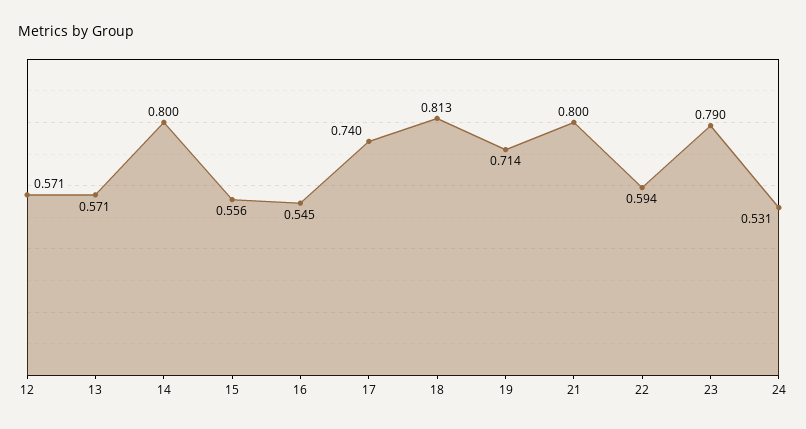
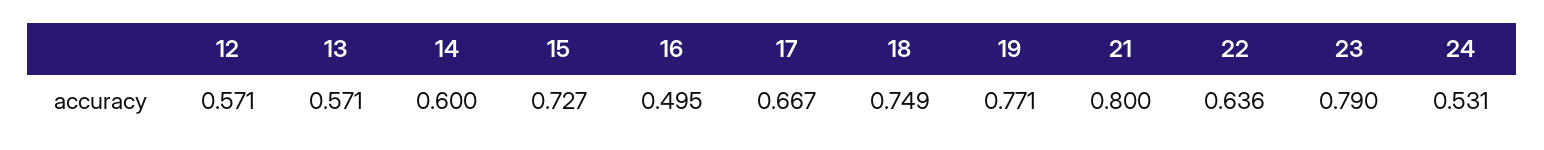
14: 0.8 -> 0.6
15: 0.556 -> 0.727
16: 0.545 -> 0.495
17: 0.74 -> 0.667
18: 0.813 -> 0.749
19: 0.714 -> 0.771
22: 0.594 -> 0.636

